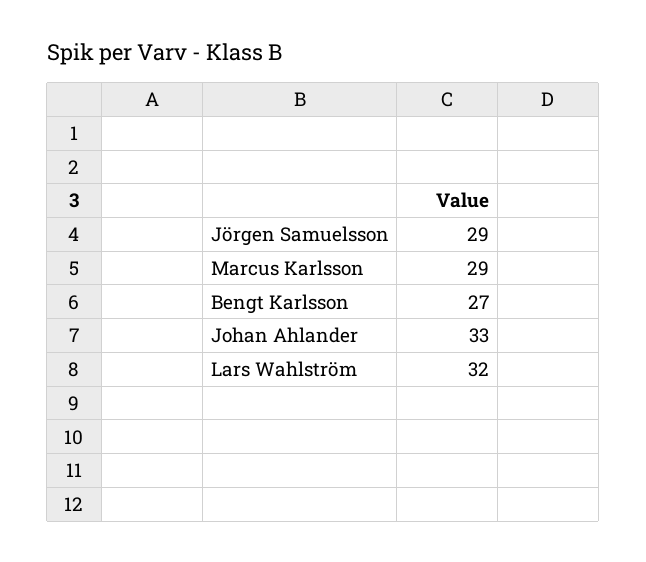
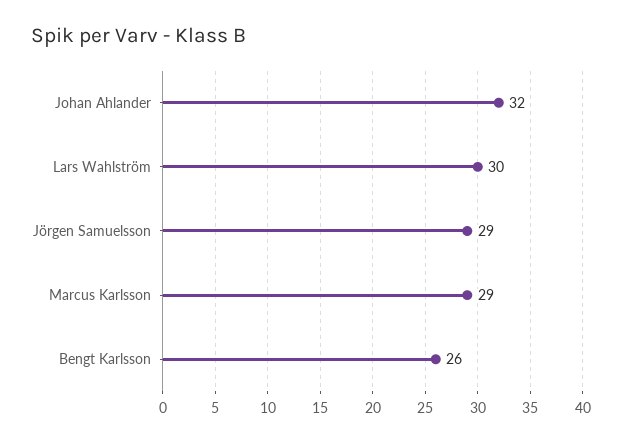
Bengt Karlsson: 27 -> 26
Johan Ahlander: 33 -> 32
Lars Wahlström: 32 -> 30

